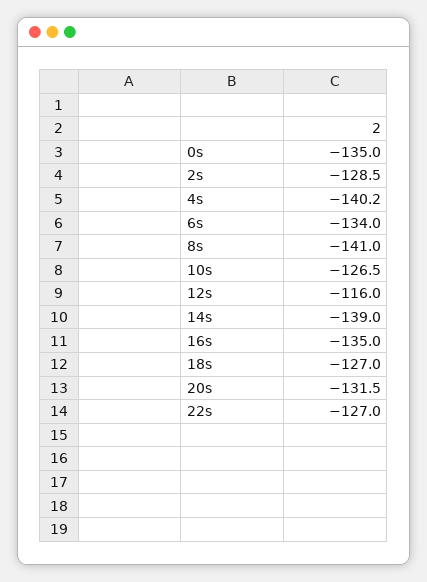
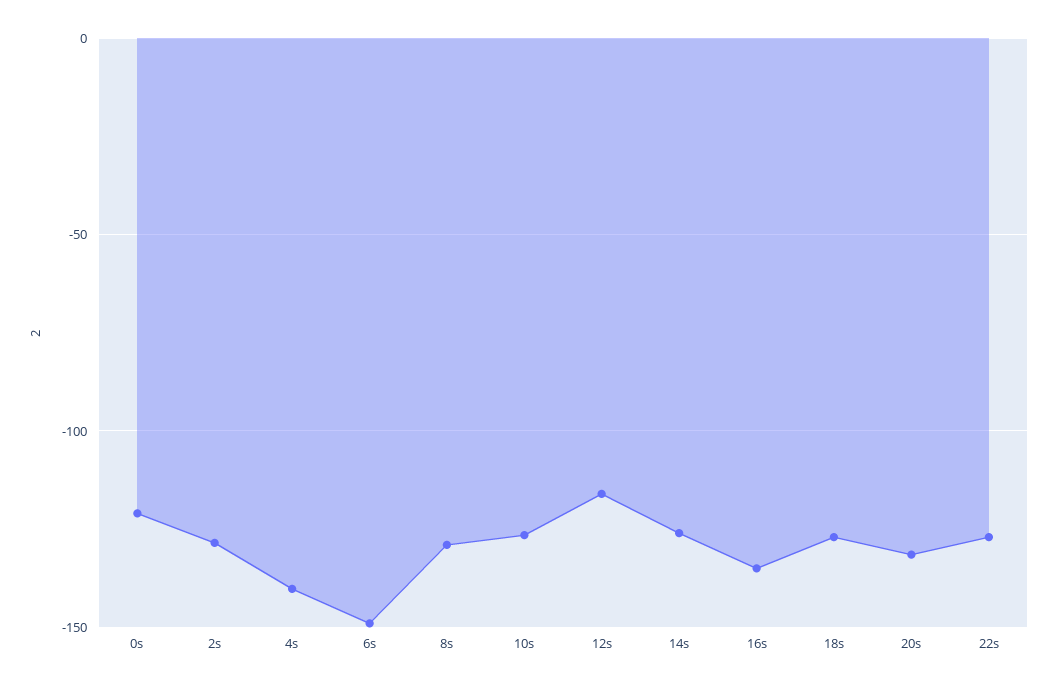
0s: -135 -> -120
6s: -134 -> -150
8s: -141 -> -130
14s: -139 -> -125

